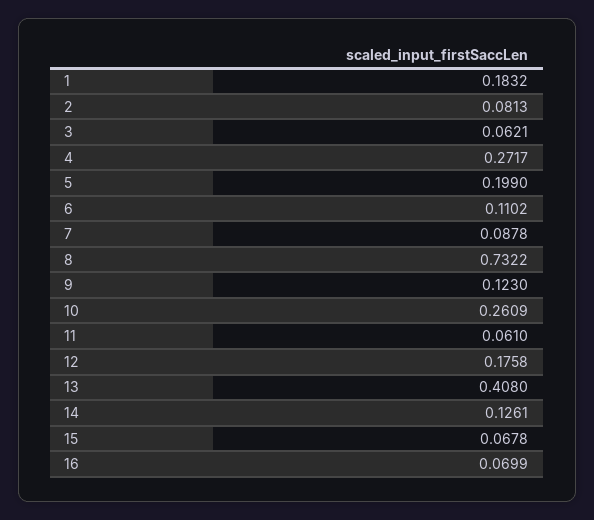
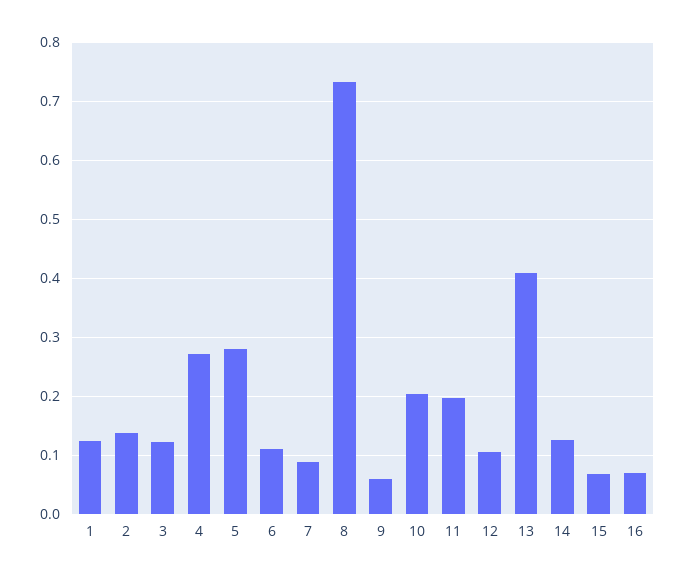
1: 0.1832 -> 0.12
2: 0.0813 -> 0.14
3: 0.0621 -> 0.12
5: 0.199 -> 0.28
9: 0.123 -> 0.06
10: 0.2609 -> 0.2
11: 0.061 -> 0.2
12: 0.1758 -> 0.1

